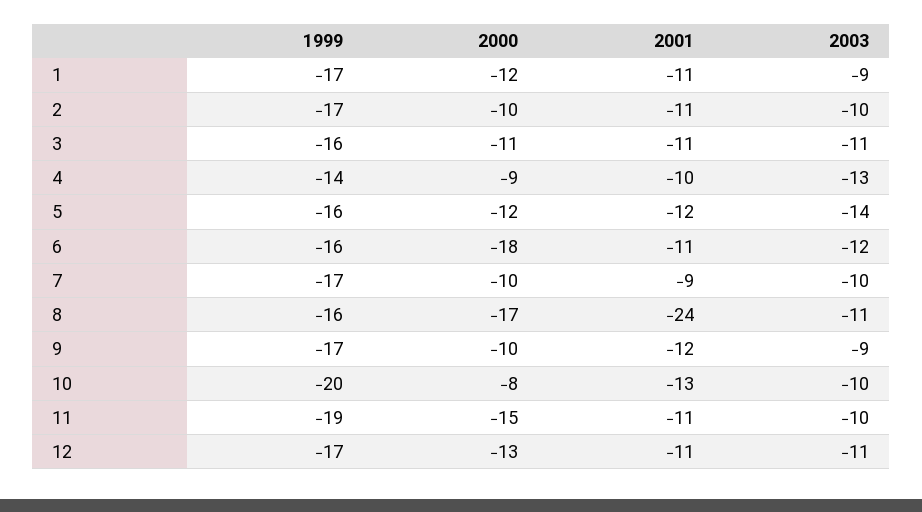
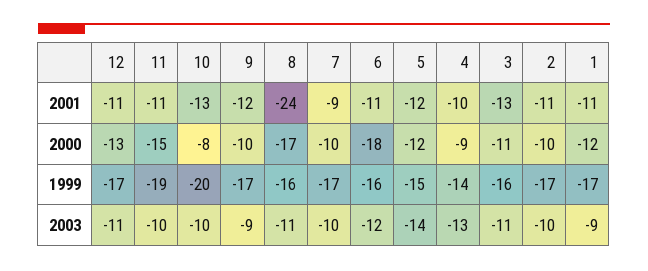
2001, 3: -11 -> -13
1999, 5: -16 -> -15

